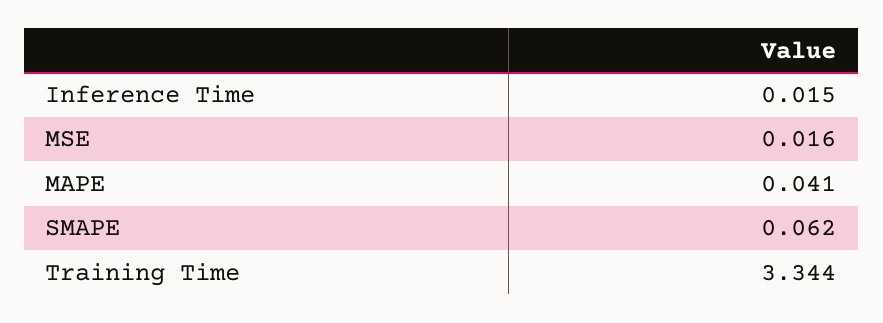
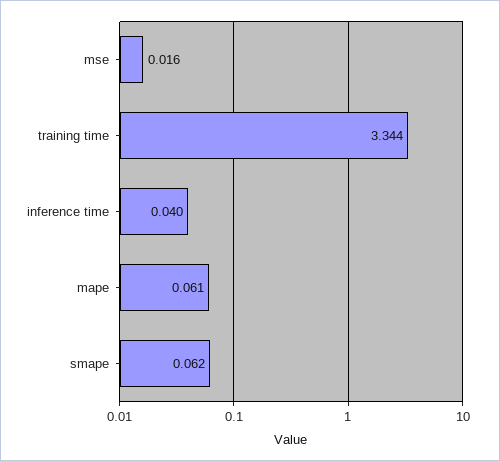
Inference Time: 0.015 -> 0.04
MAPE: 0.041 -> 0.061

